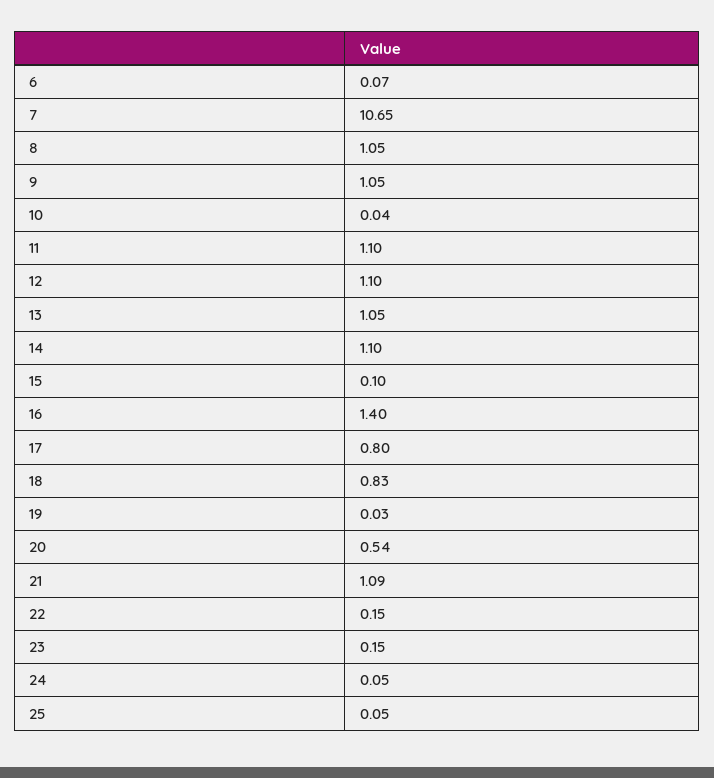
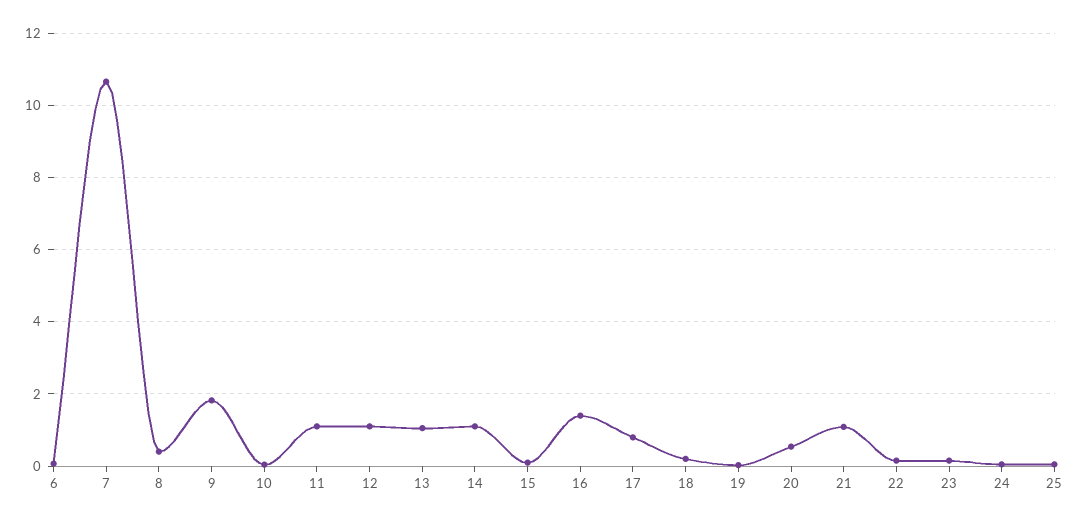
8: 1.05 -> 0.4
9: 1.05 -> 1.8
18: 0.83 -> 0.2

